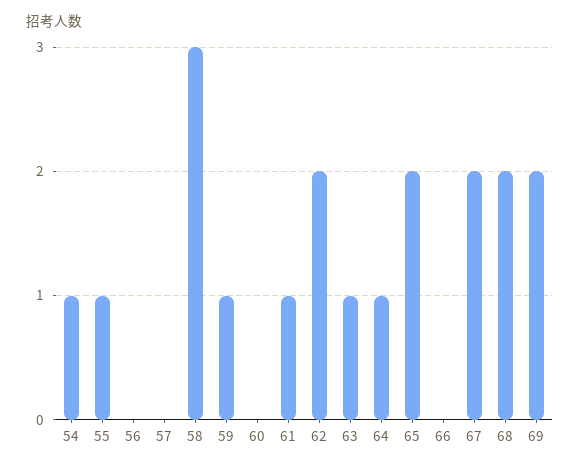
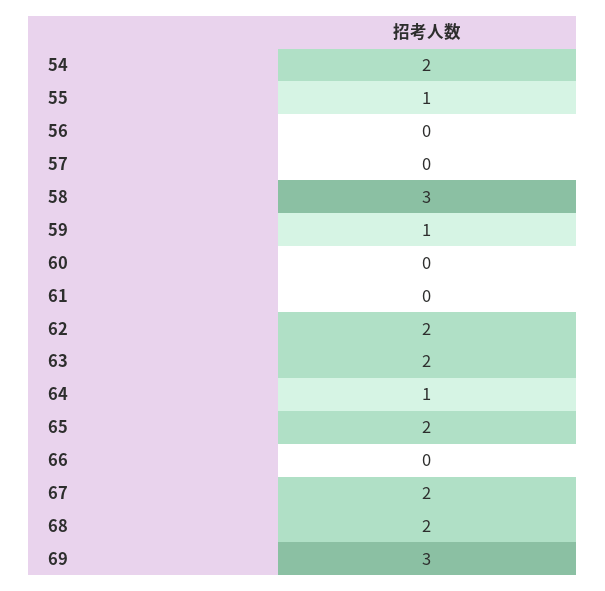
54: 1 -> 2
61: 1 -> 0
63: 1 -> 2
69: 2 -> 3

